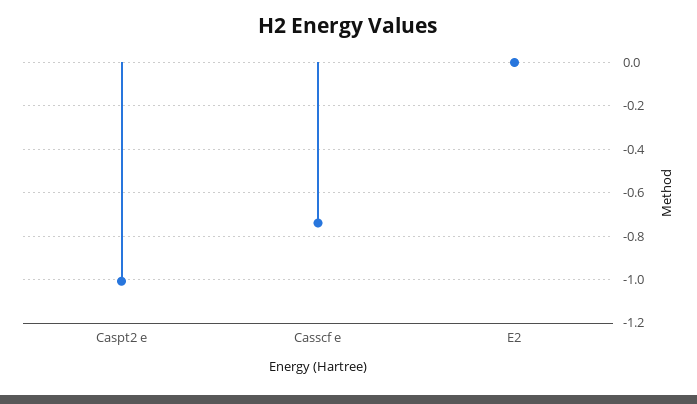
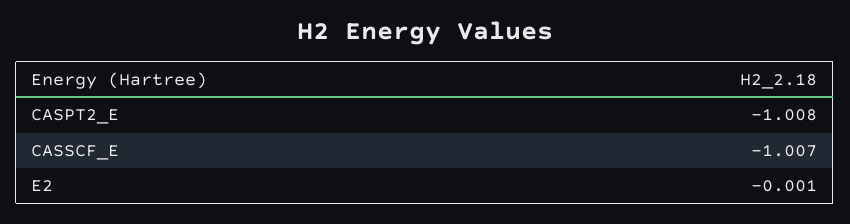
Casscf e: -0.75 -> -1.007

